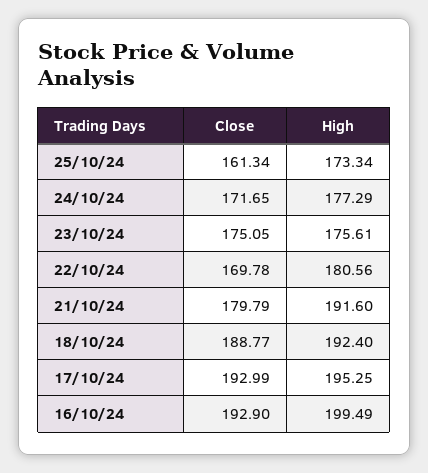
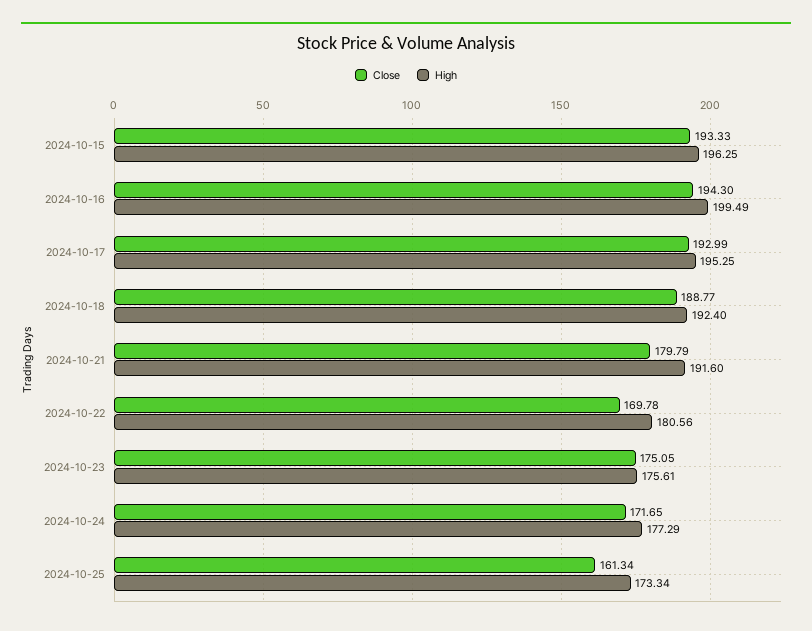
Close, 16/10/24: 192.9 -> 194.3
Close, 2024-10-15: none -> 193.33
High, 2024-10-15: none -> 196.25

